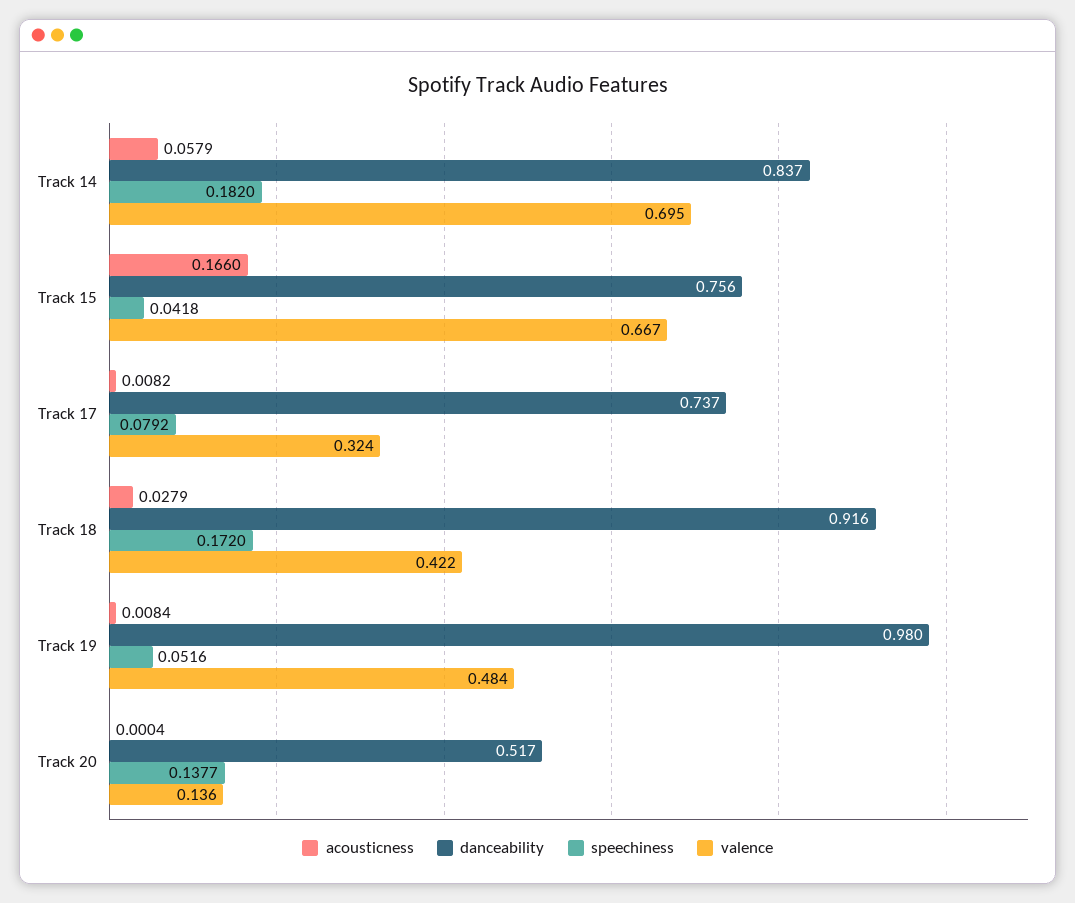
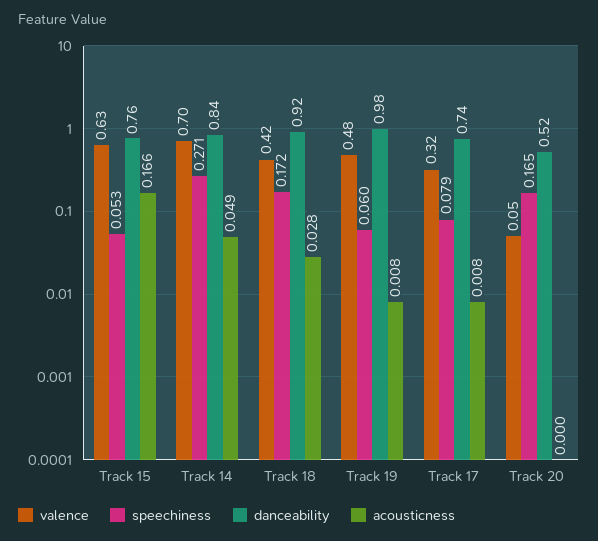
acousticness, Track 14: 0.0579 -> 0.049
speechiness, Track 14: 0.182 -> 0.271
speechiness, Track 15: 0.0418 -> 0.053
valence, Track 15: 0.667 -> 0.63
speechiness, Track 19: 0.0516 -> 0.06
speechiness, Track 20: 0.1377 -> 0.165
valence, Track 20: 0.136 -> 0.05

